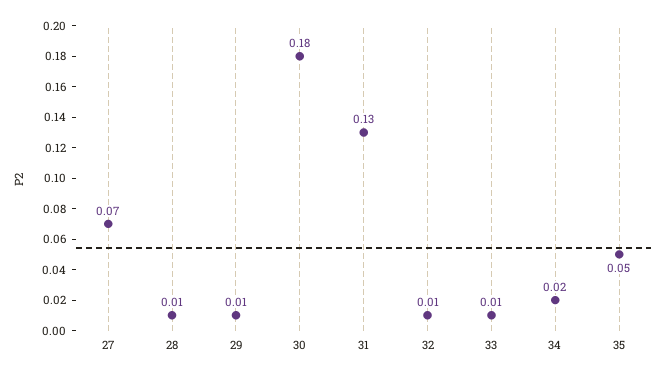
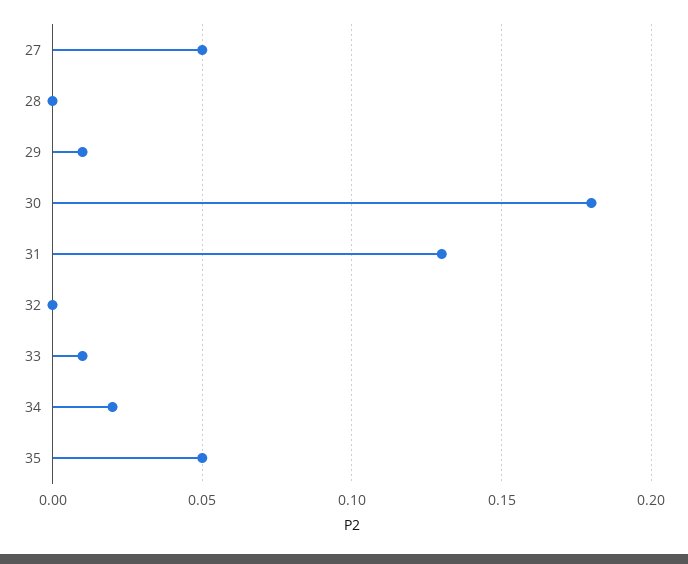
27: 0.07 -> 0.05
28: 0.01 -> 0
32: 0.01 -> 0

